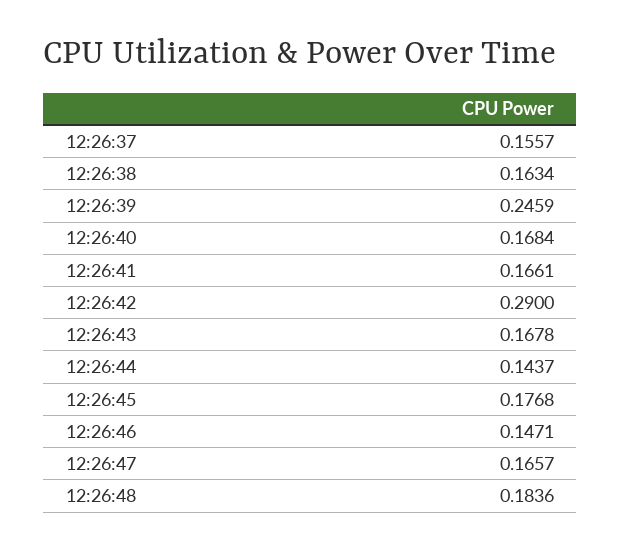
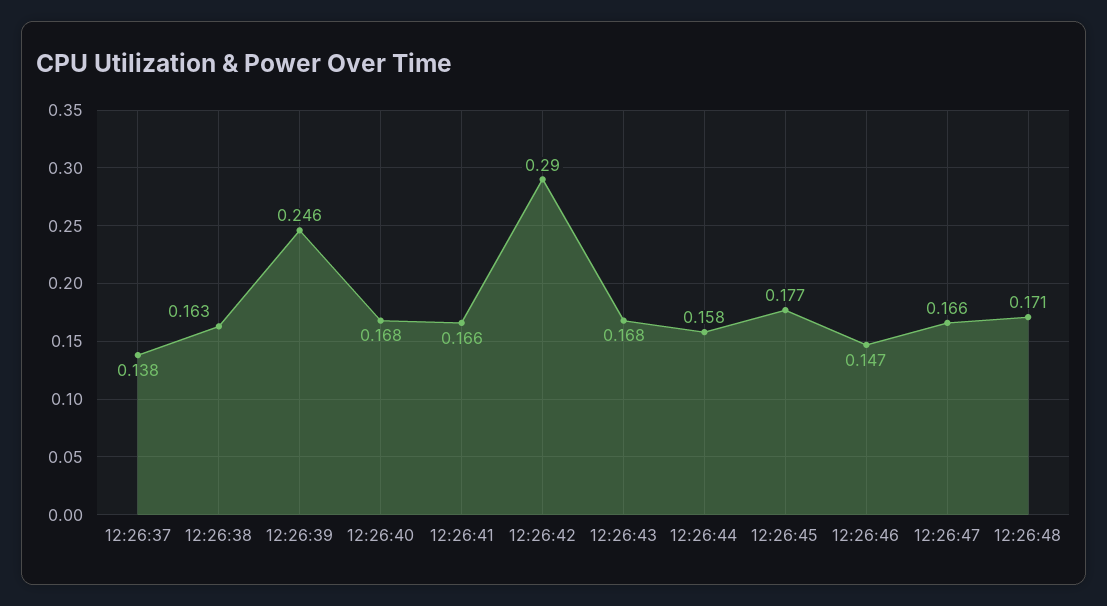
12:26:37: 0.1557 -> 0.138
12:26:44: 0.1437 -> 0.158
12:26:48: 0.1836 -> 0.171

